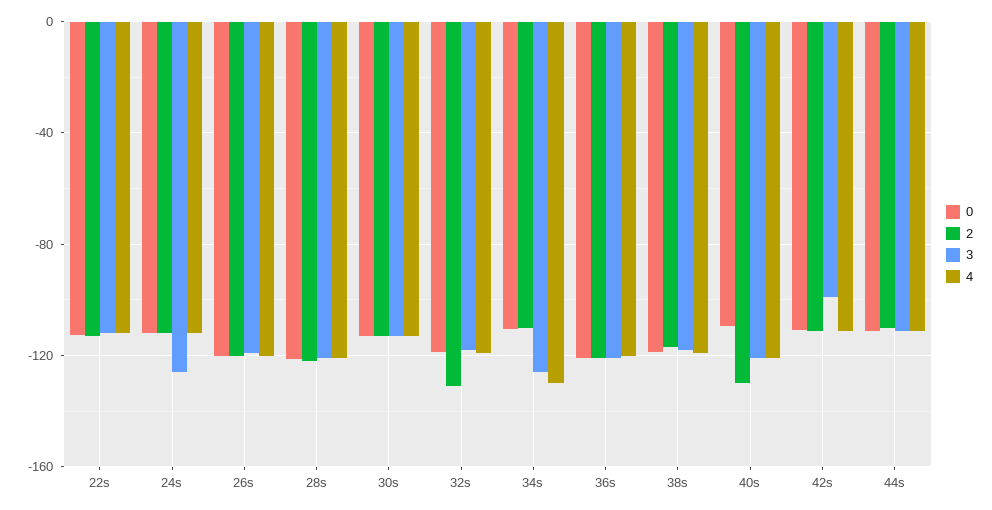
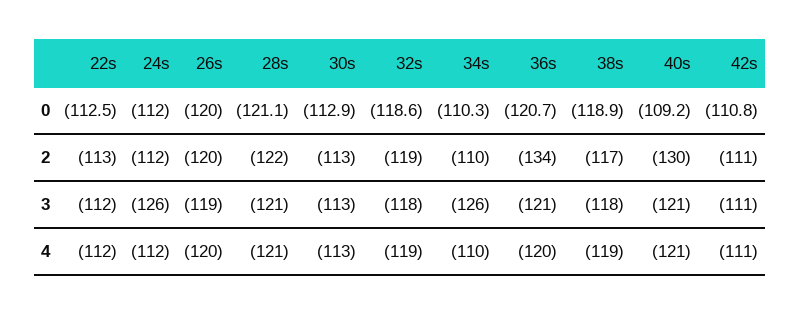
2, 32s: -130 -> -119
4, 34s: -130 -> -110
2, 36s: -120 -> -134
3, 42s: -100 -> -111
0, 44s: -110 -> none
2, 44s: -110 -> none
3, 44s: -110 -> none
4, 44s: -110 -> none

